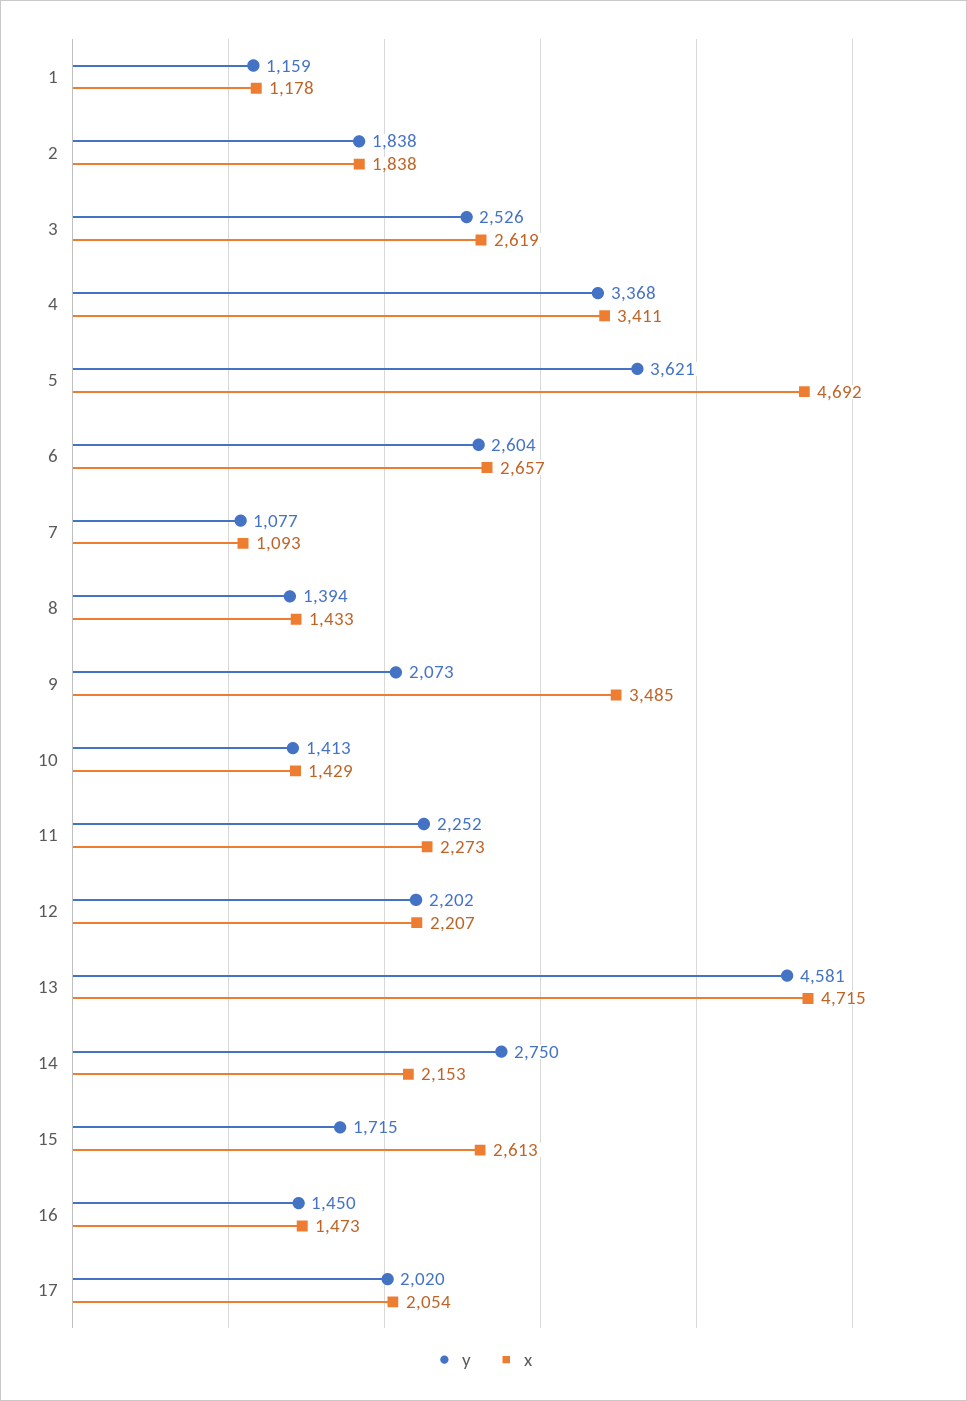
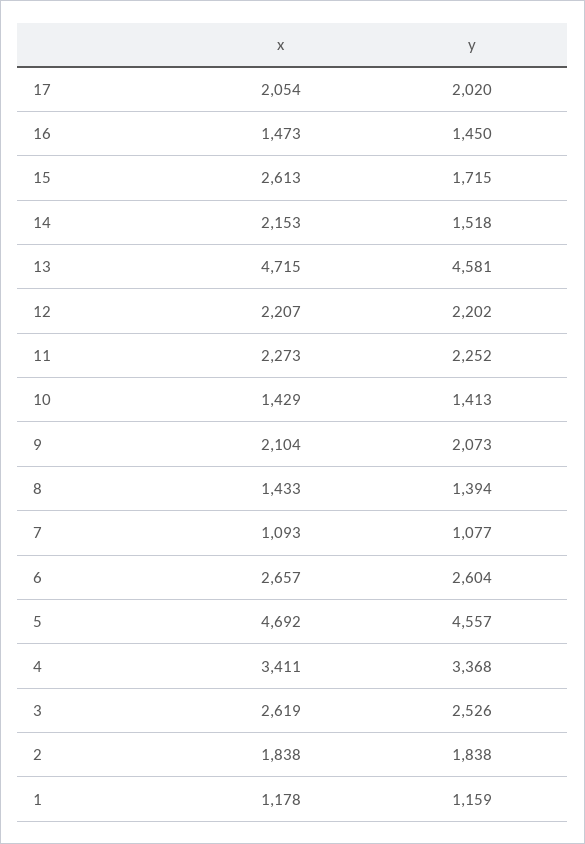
y, 5: 3621 -> 4557
x, 9: 3485 -> 2104
y, 14: 2750 -> 1518

